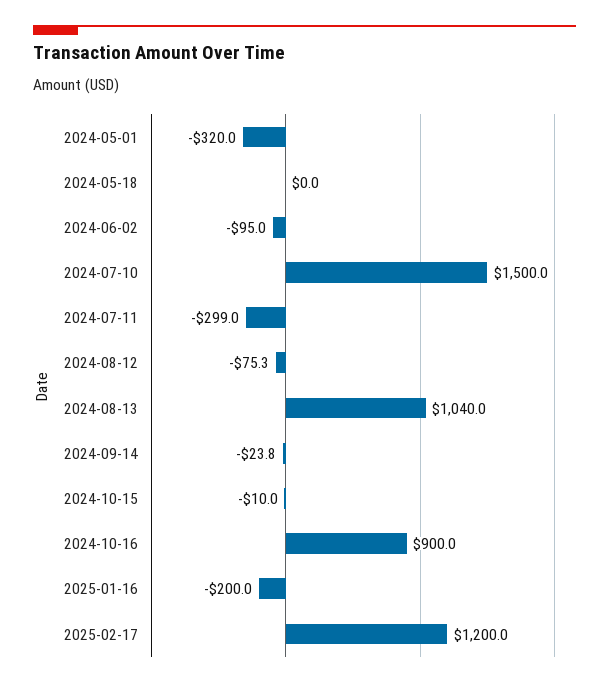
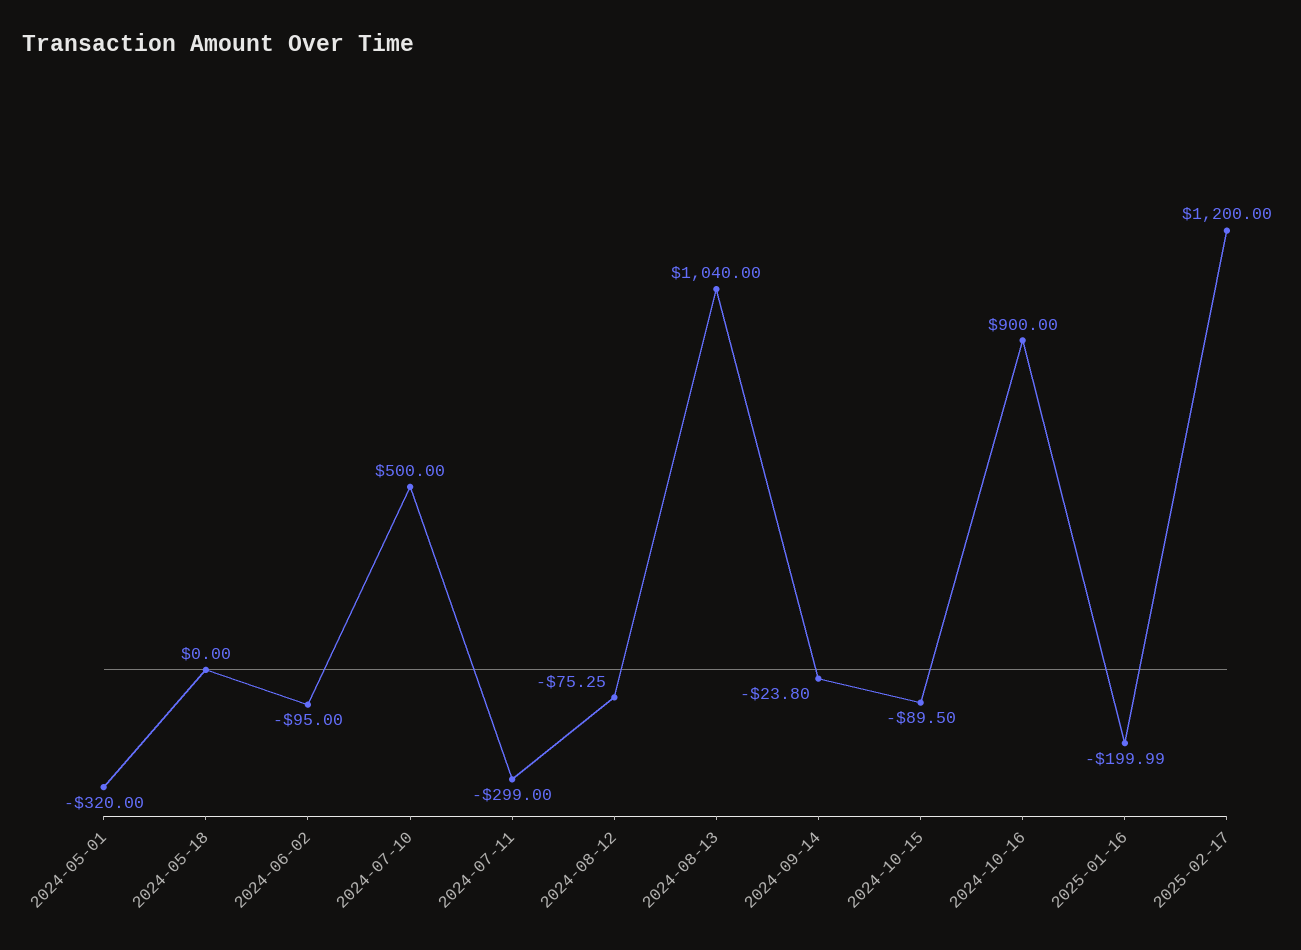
2024-07-10: 1500 -> 500
2024-10-15: -10 -> -89.5

